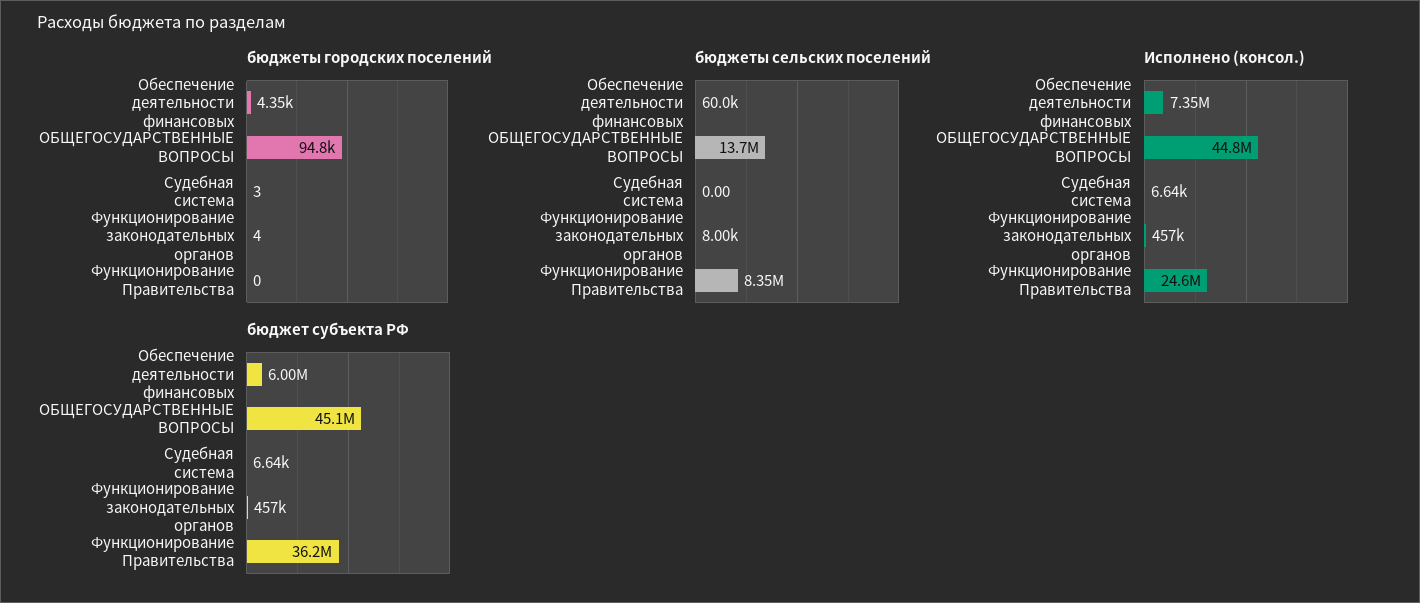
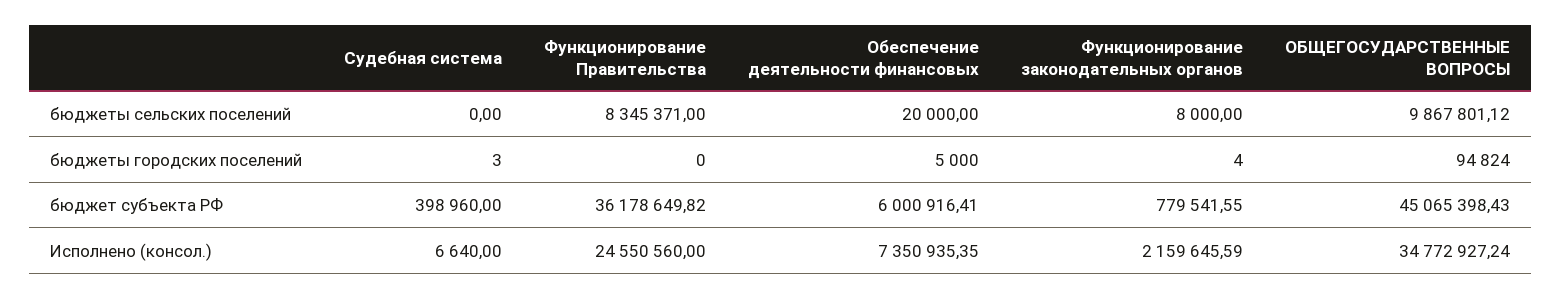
бюджеты городских поселений, Обеспечение деятельности финансовых: 4350 -> 5000
бюджеты сельских поселений, Обеспечение деятельности финансовых: 60000 -> 20000
бюджеты сельских поселений, ОБЩЕГОСУДАРСТВЕННЫЕ ВОПРОСЫ: 13700000 -> 9867801.12
Исполнено (консол.), ОБЩЕГОСУДАРСТВЕННЫЕ ВОПРОСЫ: 44800000 -> 34772927.24
Исполнено (консол.), Функционирование законодательных органов: 457000 -> 2159645.59
бюджет субъекта РФ, Судебная система: 6640 -> 398960
бюджет субъекта РФ, Функционирование законодательных органов: 457000 -> 779541.55

